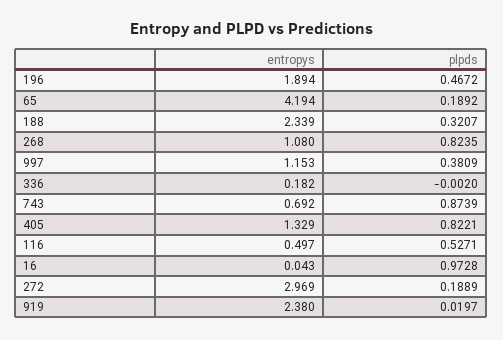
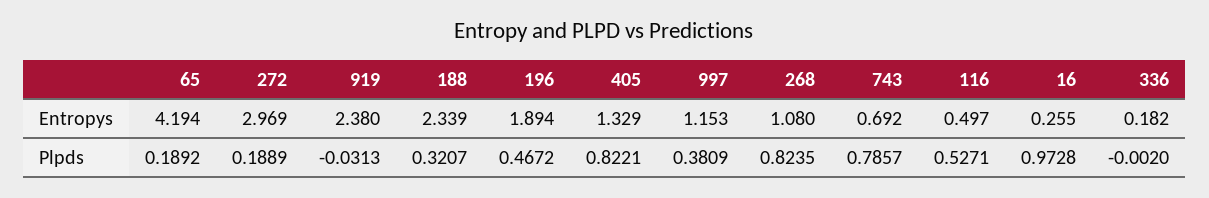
plpds, 743: 0.8739 -> 0.7857
entropys, 16: 0.043 -> 0.255
plpds, 919: 0.0197 -> -0.0313

